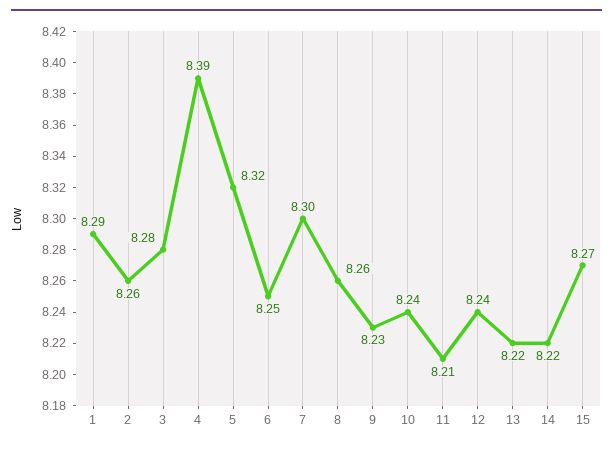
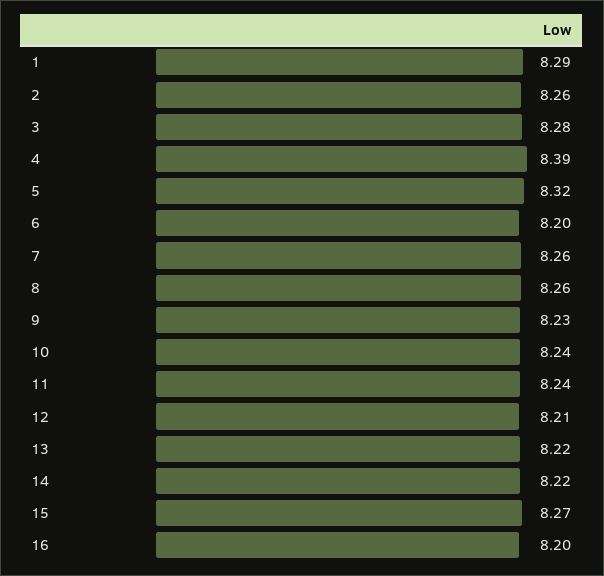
6: 8.25 -> 8.2
7: 8.3 -> 8.26
11: 8.21 -> 8.24
12: 8.24 -> 8.21
16: none -> 8.2

